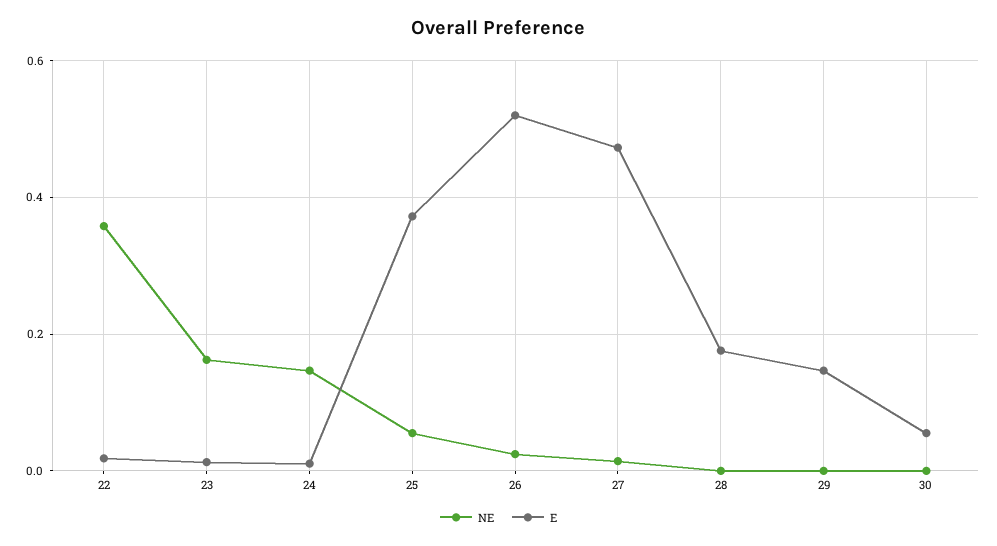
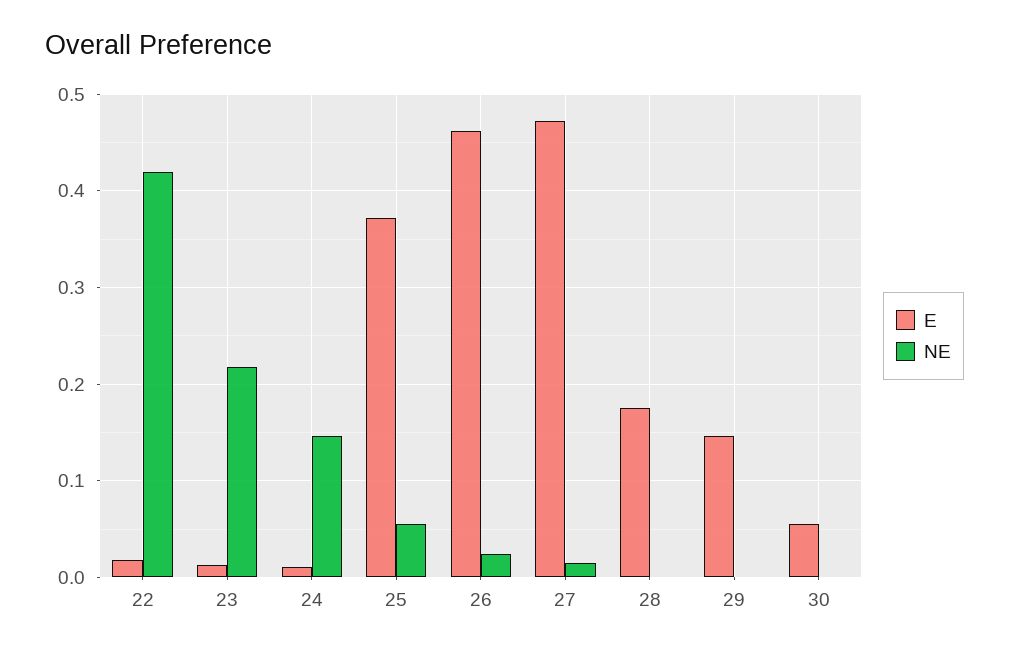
NE, 22: 0.36 -> 0.42
NE, 23: 0.16 -> 0.22
E, 26: 0.52 -> 0.46

